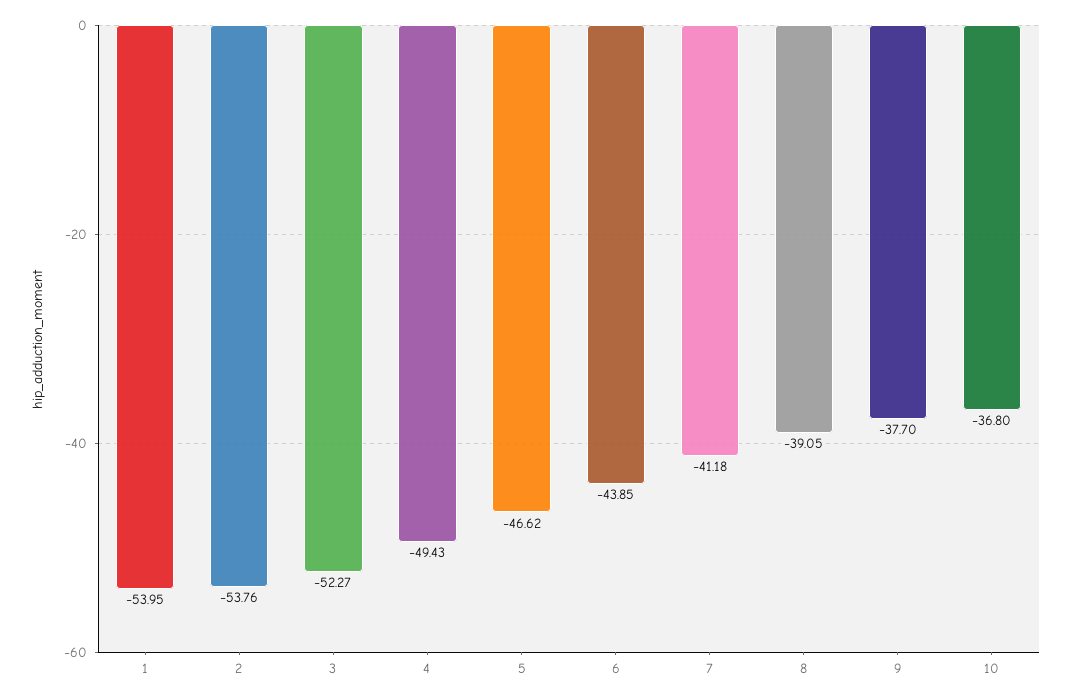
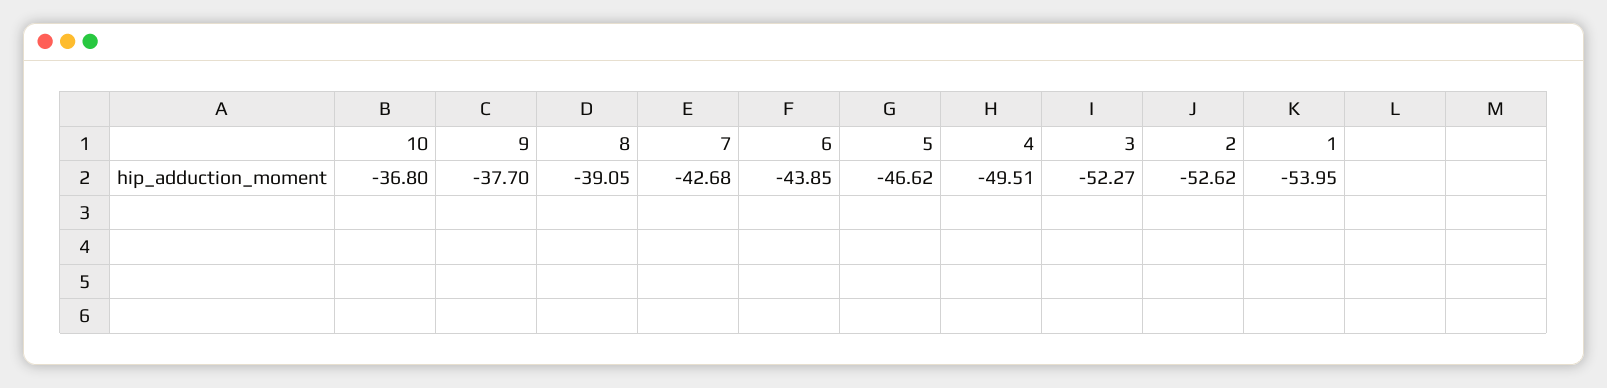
2: -53.76 -> -52.62
4: -49.43 -> -49.51
7: -41.18 -> -42.68

